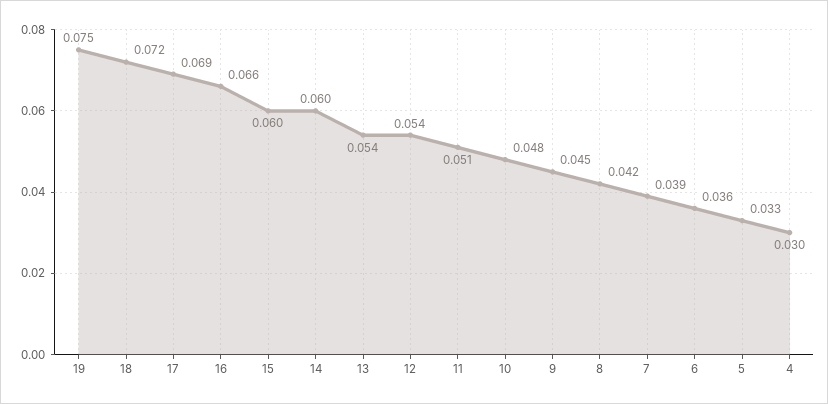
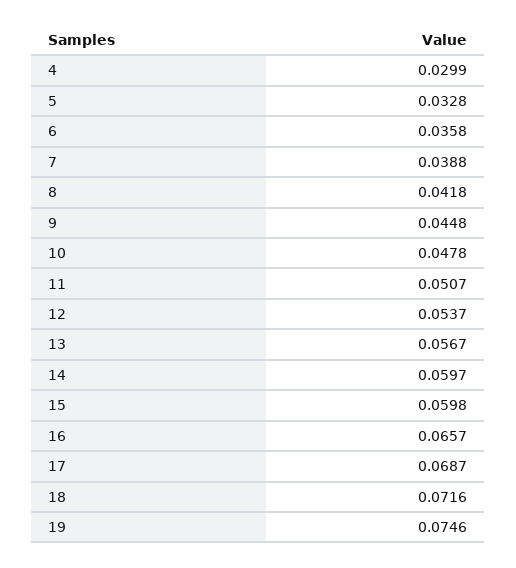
13: 0.054 -> 0.0567

